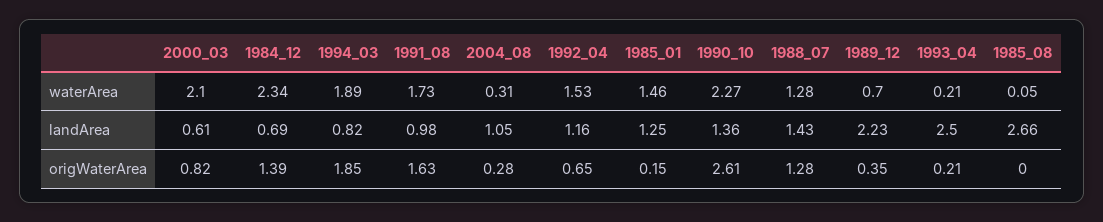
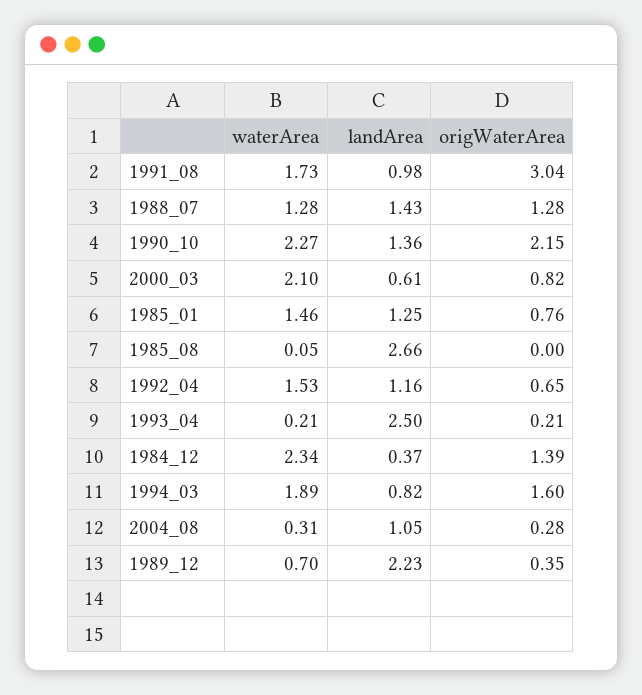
1984_12, landArea: 0.69 -> 0.37
1994_03, origWaterArea: 1.85 -> 1.6
1991_08, origWaterArea: 1.63 -> 3.04
1985_01, origWaterArea: 0.15 -> 0.76
1990_10, origWaterArea: 2.61 -> 2.15

